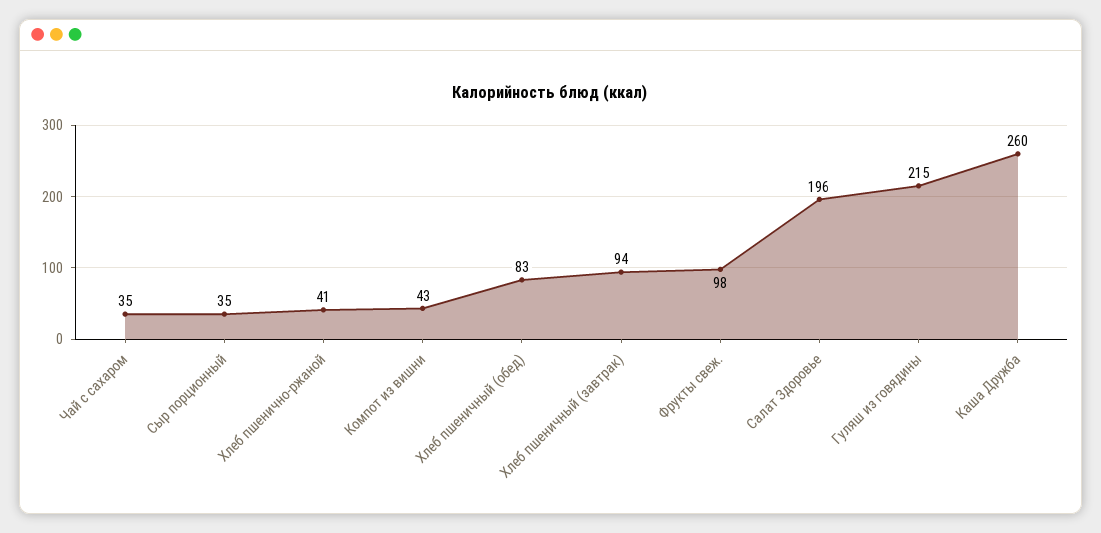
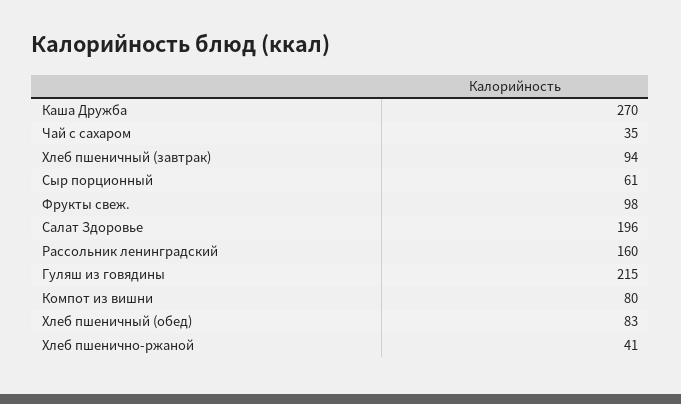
Сыр порционный: 35 -> 61
Компот из вишни: 43 -> 80
Каша Дружба: 260 -> 270
Рассольник ленинградский: none -> 160

